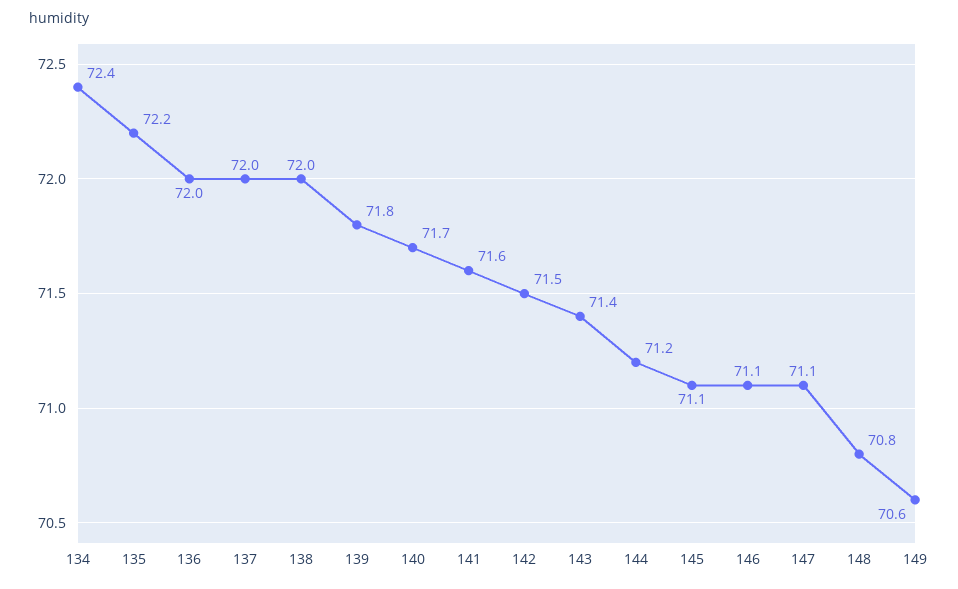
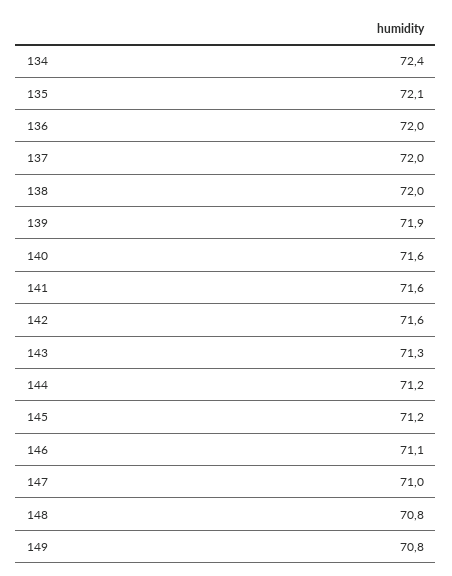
135: 72.2 -> 72.1
139: 71.8 -> 71.9
140: 71.7 -> 71.6
142: 71.5 -> 71.6
143: 71.4 -> 71.3
145: 71.1 -> 71.2
147: 71.1 -> 71
149: 70.6 -> 70.8

